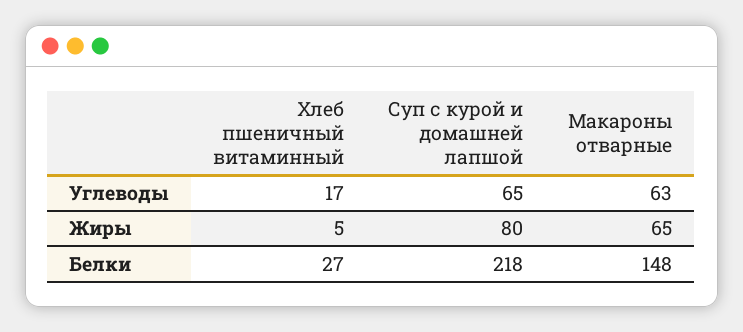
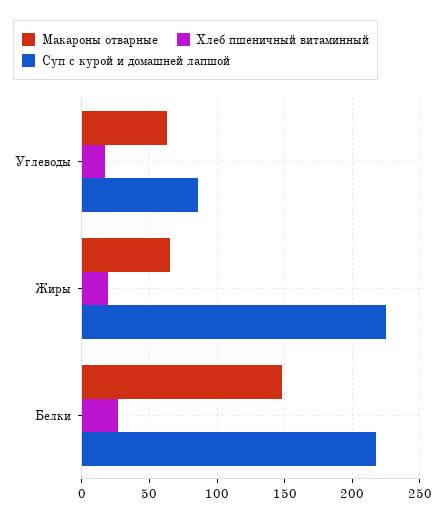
Суп с курой и домашней лапшой, Углеводы: 65 -> 85
Хлеб пшеничный витаминный, Жиры: 5 -> 20
Суп с курой и домашней лапшой, Жиры: 80 -> 225

